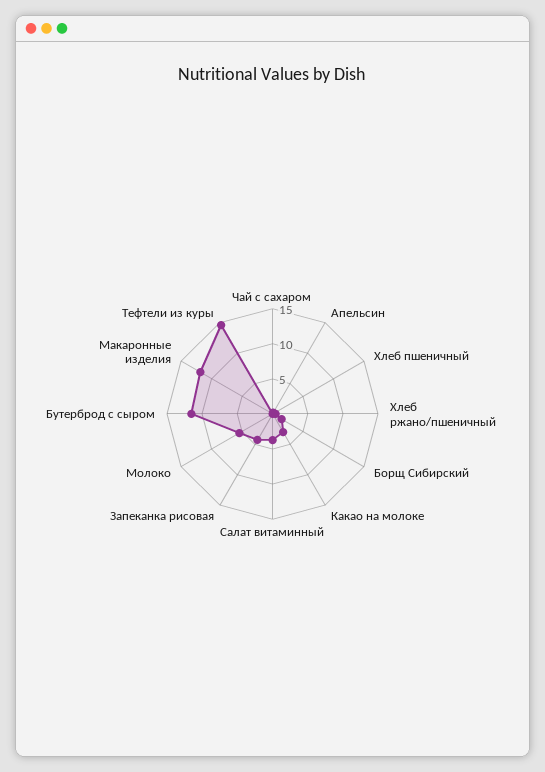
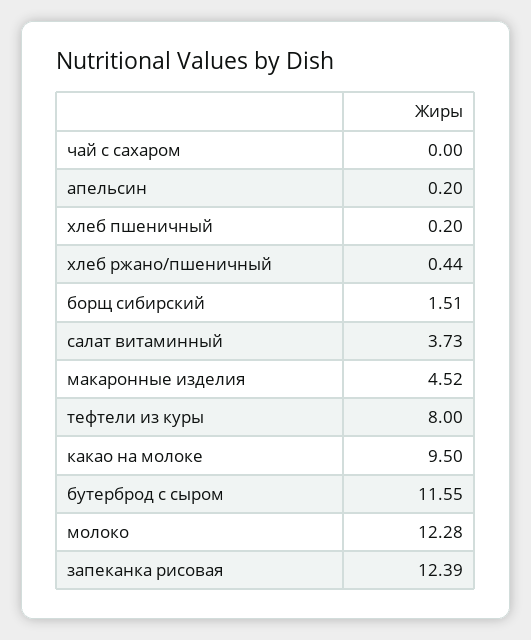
Какао на молоке: 2.5 -> 9.5
Запеканка рисовая: 5 -> 12.39
Молоко: 5 -> 12.28
Макаронные изделия: 12.5 -> 4.52
Тефтели из куры: 15 -> 8

